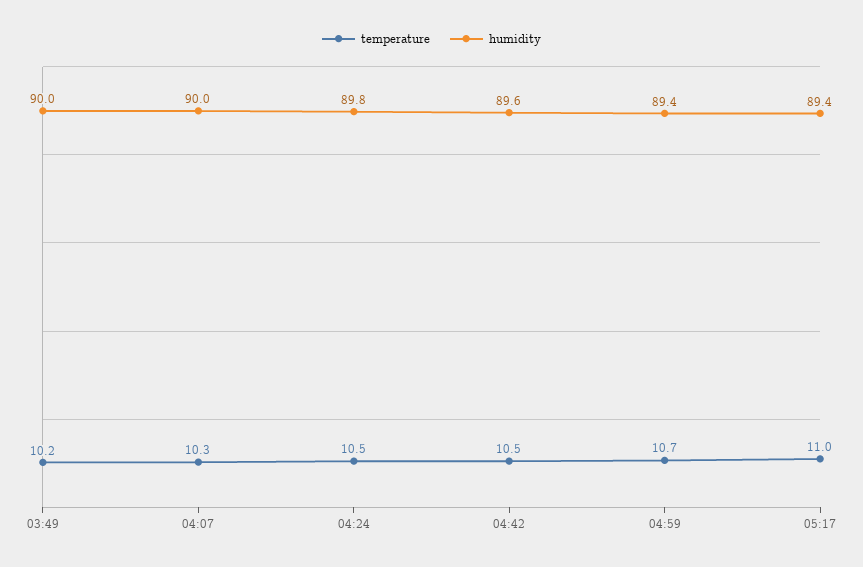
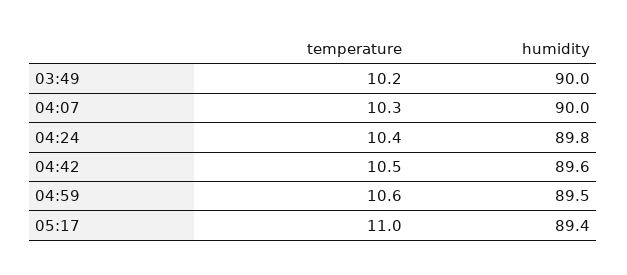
temperature, 04:24: 10.5 -> 10.4
temperature, 04:59: 10.7 -> 10.6
humidity, 04:59: 89.4 -> 89.5

